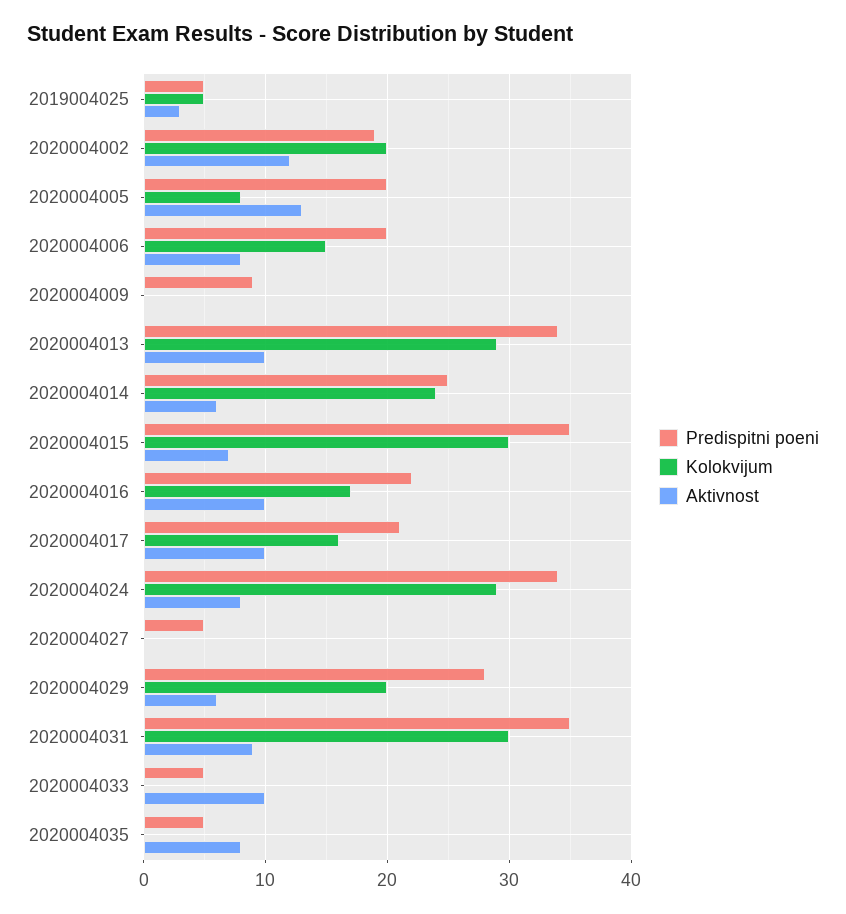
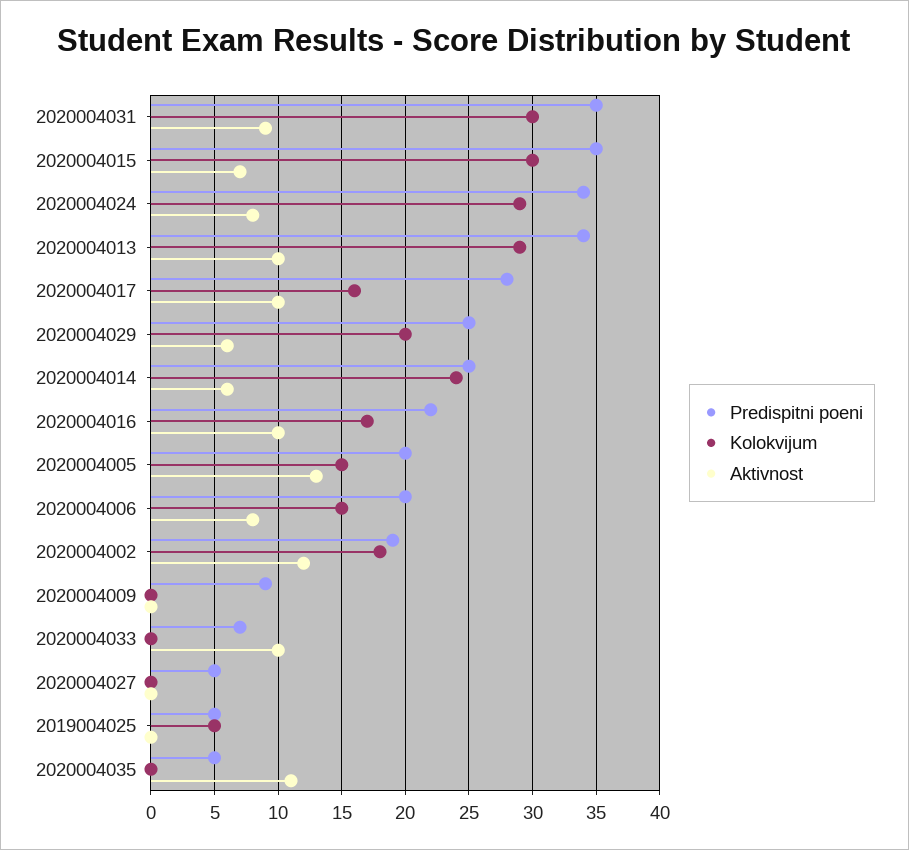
Aktivnost, 2019004025: 3 -> 0
Kolokvijum, 2020004002: 20 -> 18
Kolokvijum, 2020004005: 8 -> 15
Predispitni poeni, 2020004017: 21 -> 28
Predispitni poeni, 2020004029: 28 -> 25
Predispitni poeni, 2020004033: 5 -> 7
Aktivnost, 2020004035: 8 -> 11

